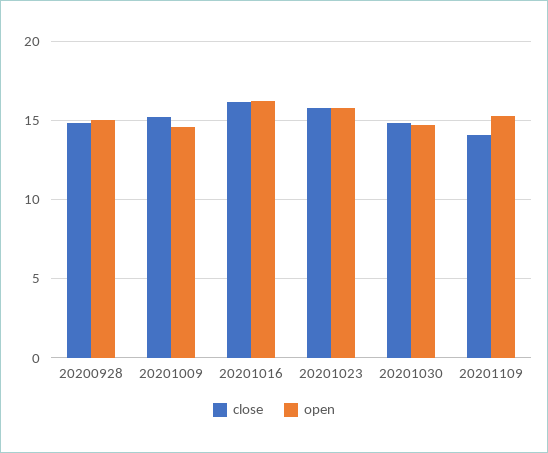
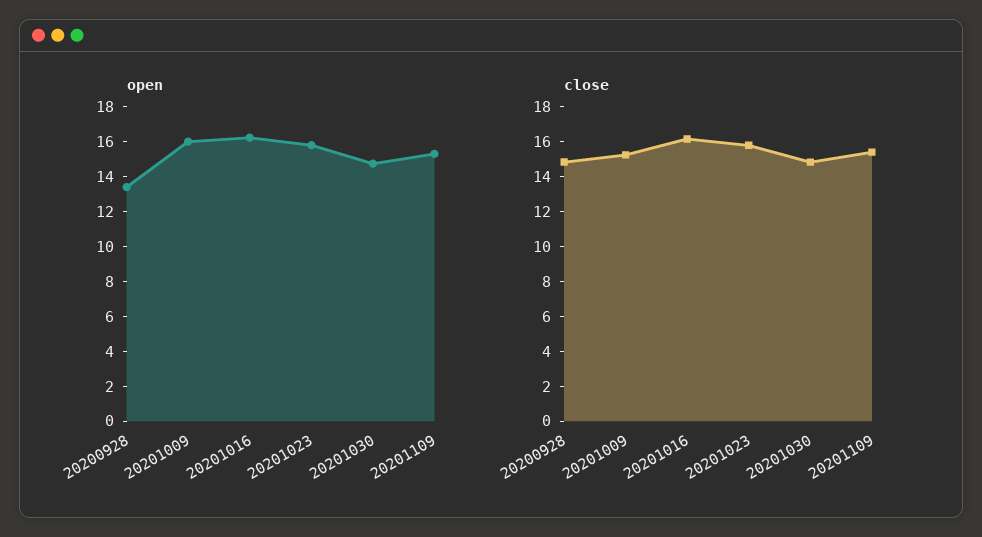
open, 20200928: 15 -> 13.5
open, 20201009: 14.5 -> 16
close, 20201109: 14 -> 15.5

